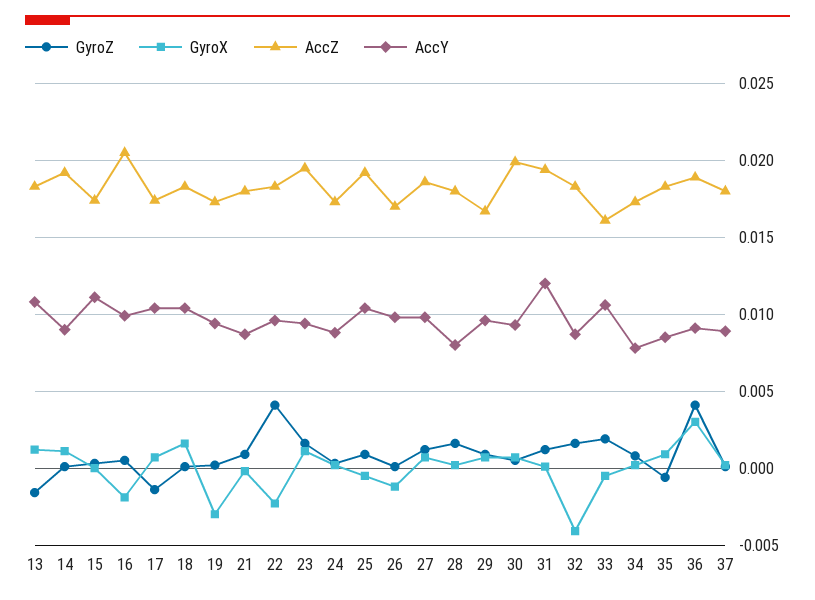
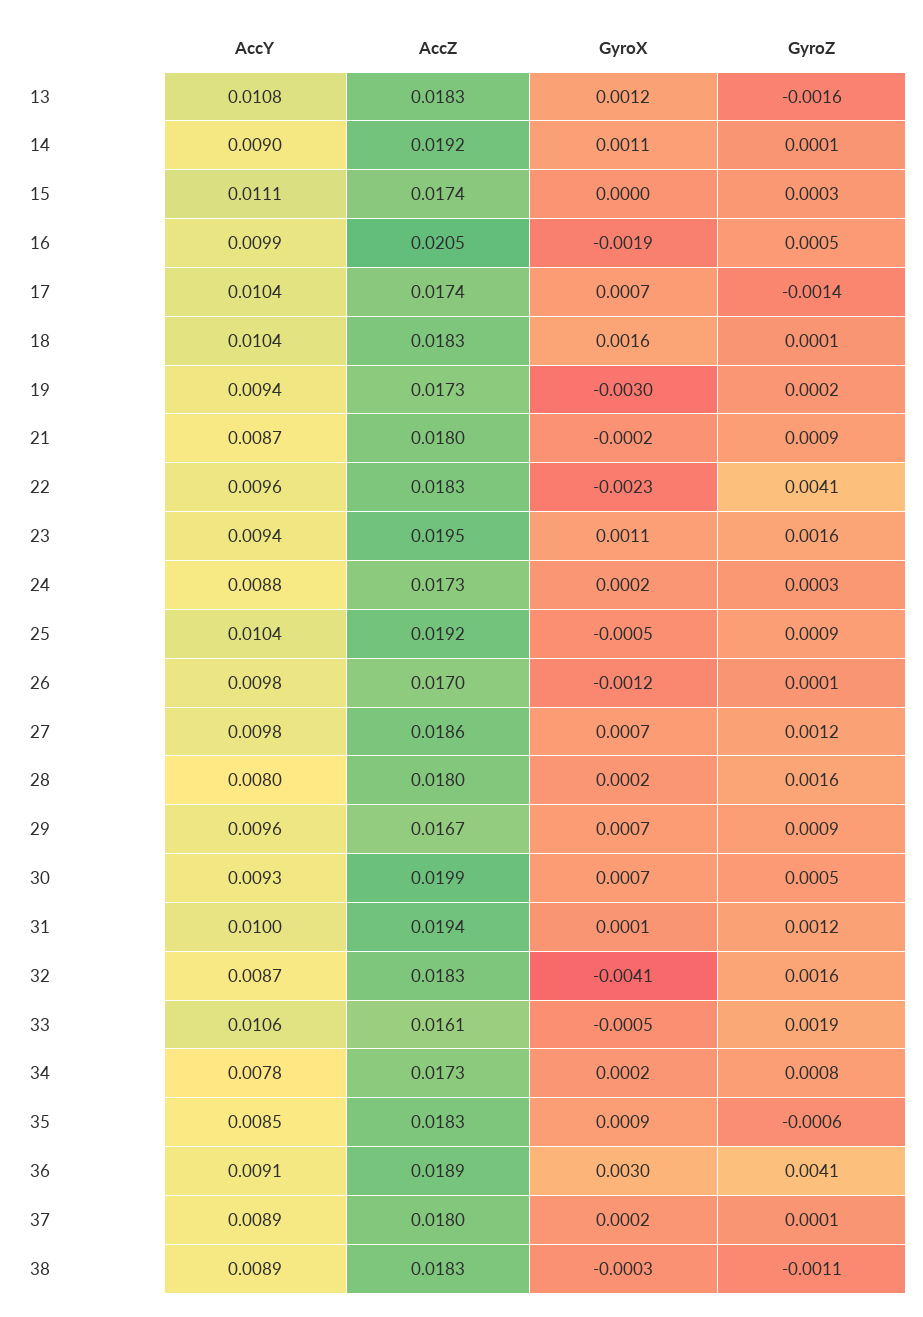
AccY, 31: 0.012 -> 0.01
AccY, 38: none -> 0.0089
AccZ, 38: none -> 0.0183
GyroX, 38: none -> -0.0003
GyroZ, 38: none -> -0.0011

